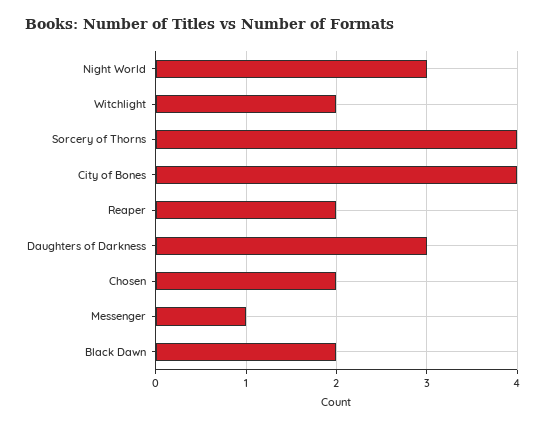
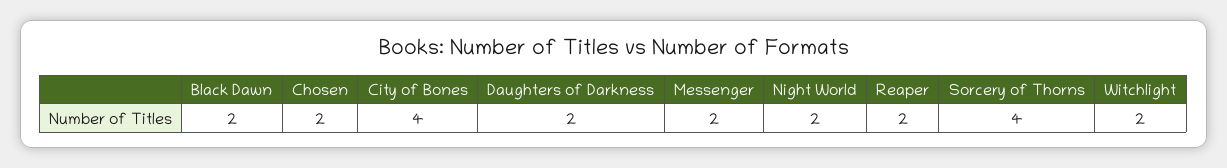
Night World: 3 -> 2
Daughters of Darkness: 3 -> 2
Messenger: 1 -> 2

